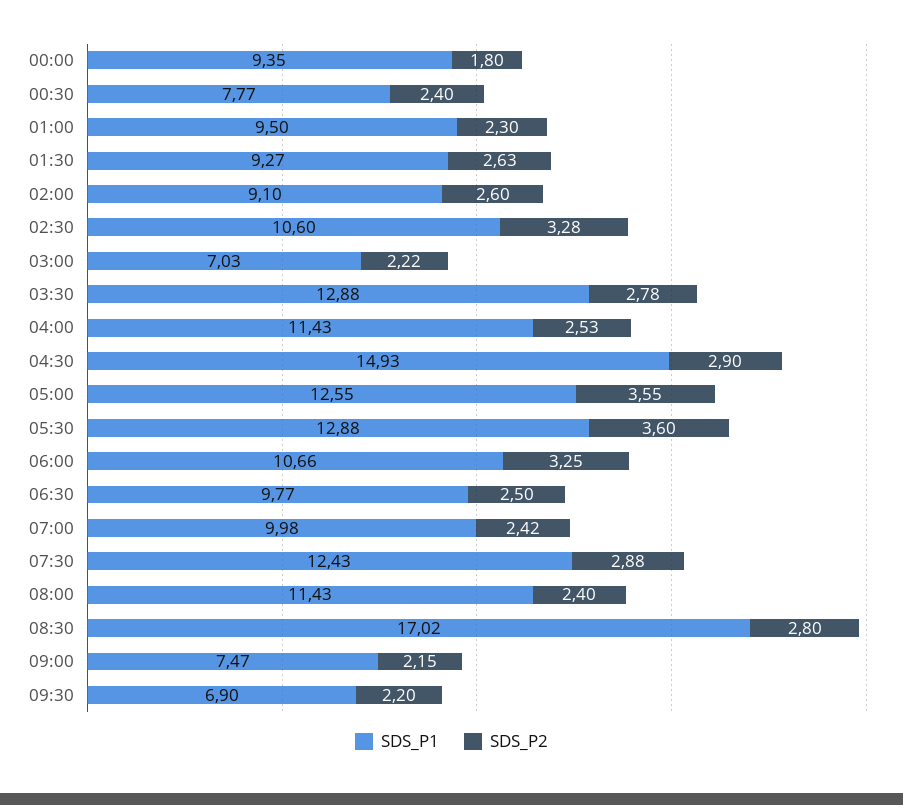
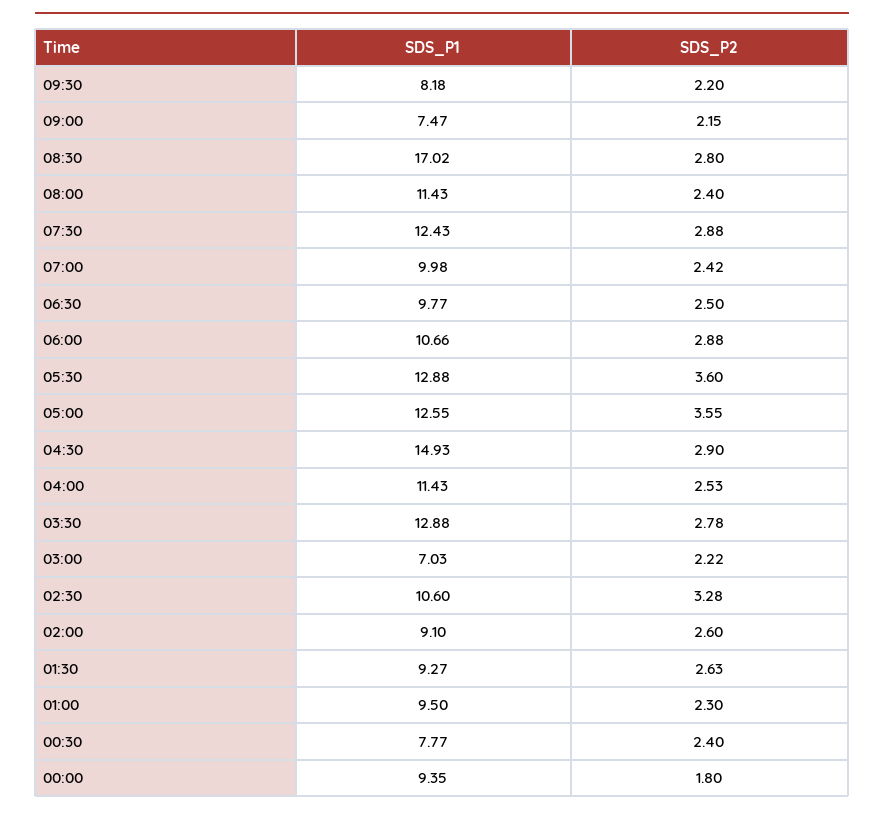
SDS_P2, 06:00: 3.25 -> 2.88
SDS_P1, 09:30: 6.9 -> 8.18

